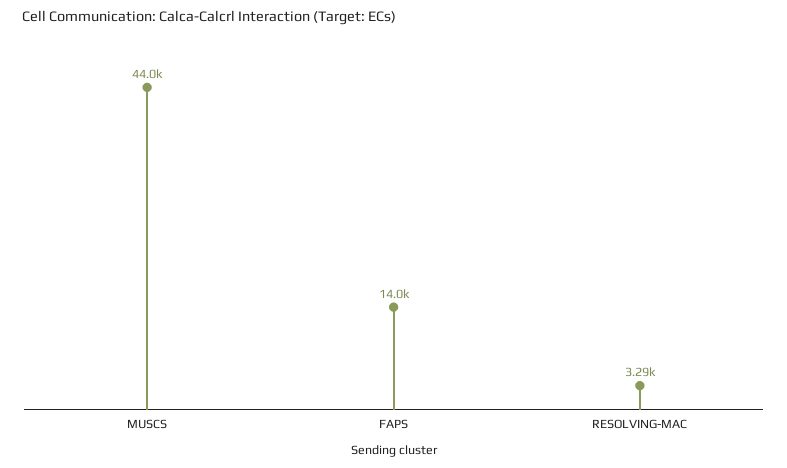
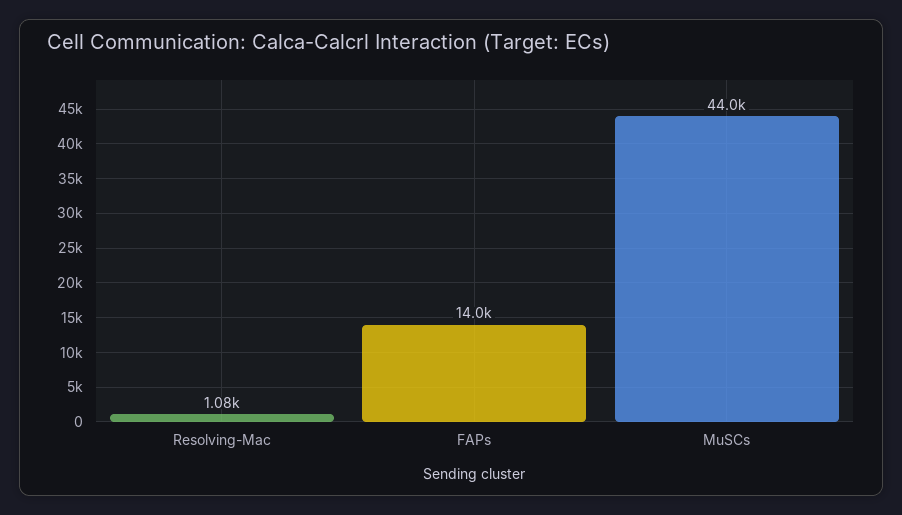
RESOLVING-MAC: 3290 -> 1080

